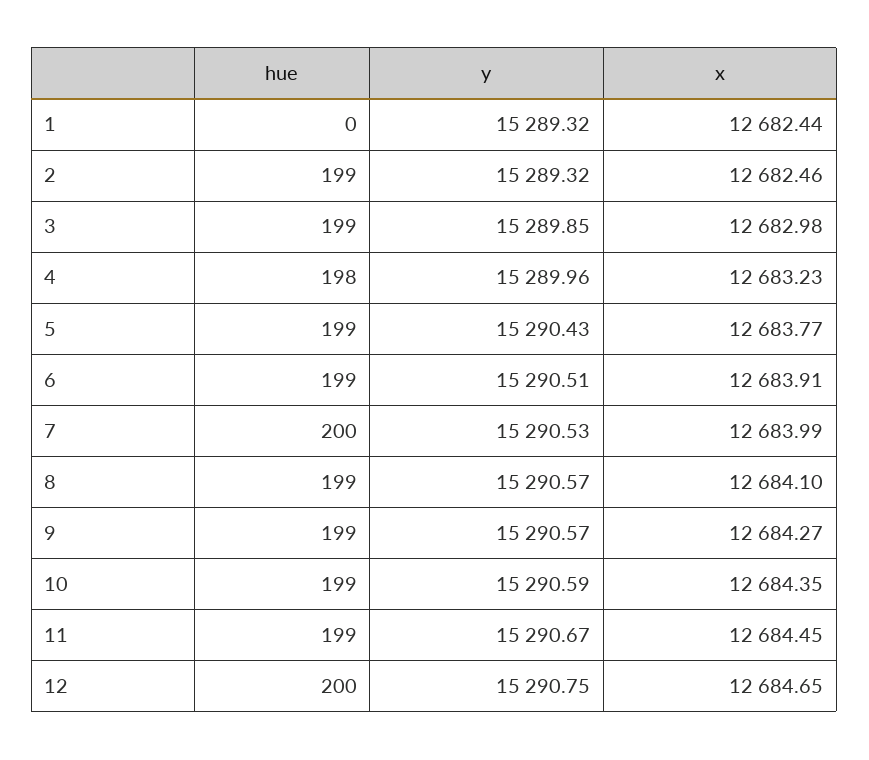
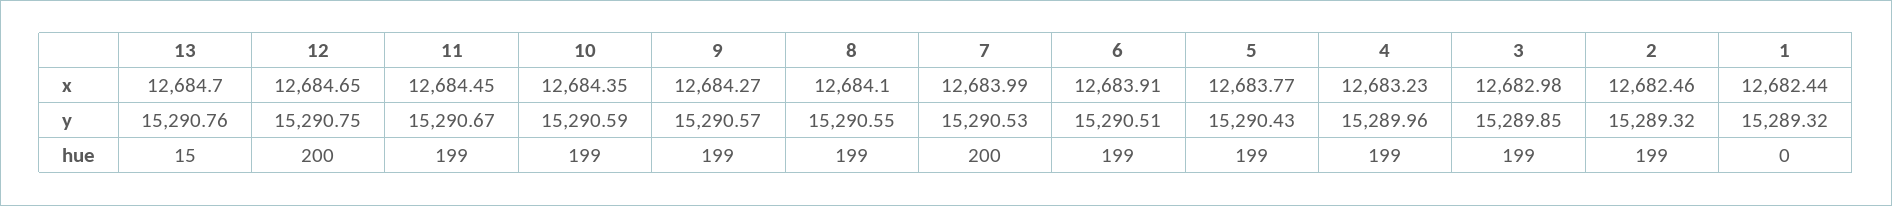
hue, 4: 198 -> 199
y, 8: 15290.57 -> 15290.55
x, 13: none -> 12684.7
y, 13: none -> 15290.76
hue, 13: none -> 15

